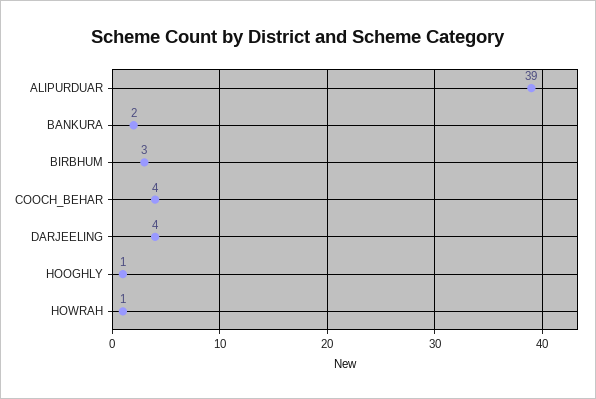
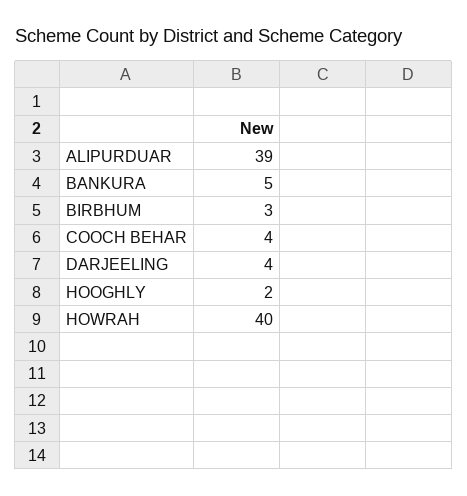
BANKURA: 2 -> 5
HOOGHLY: 1 -> 2
HOWRAH: 1 -> 40

